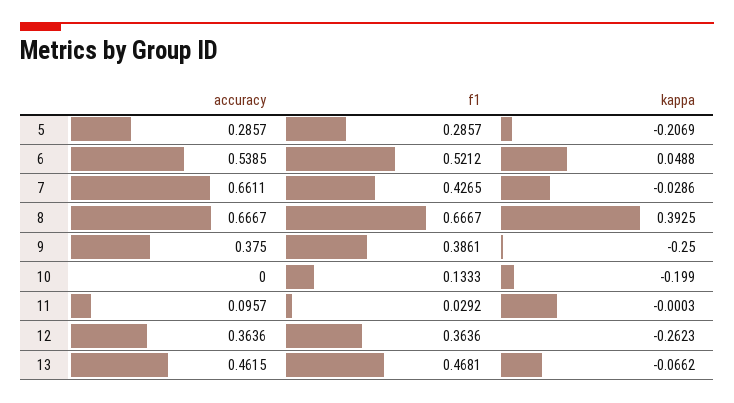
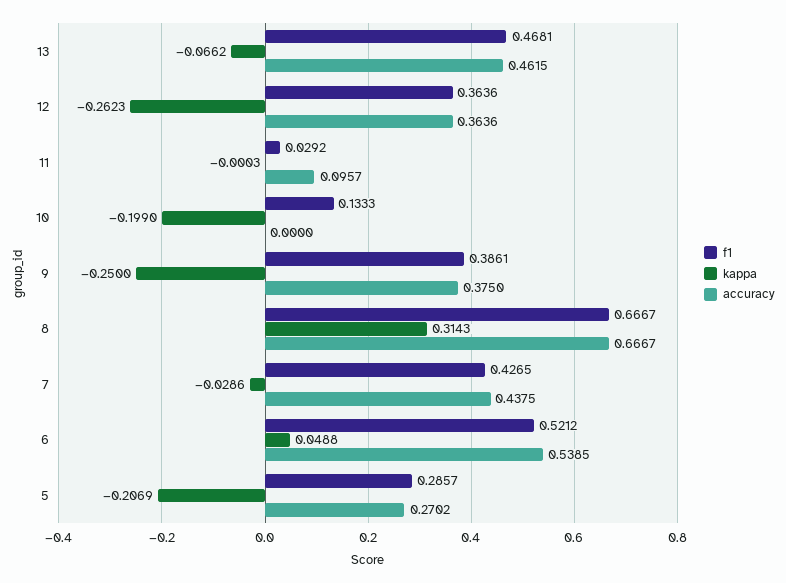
accuracy, 5: 0.2857 -> 0.2702
accuracy, 7: 0.6611 -> 0.4375
kappa, 8: 0.3925 -> 0.3143

